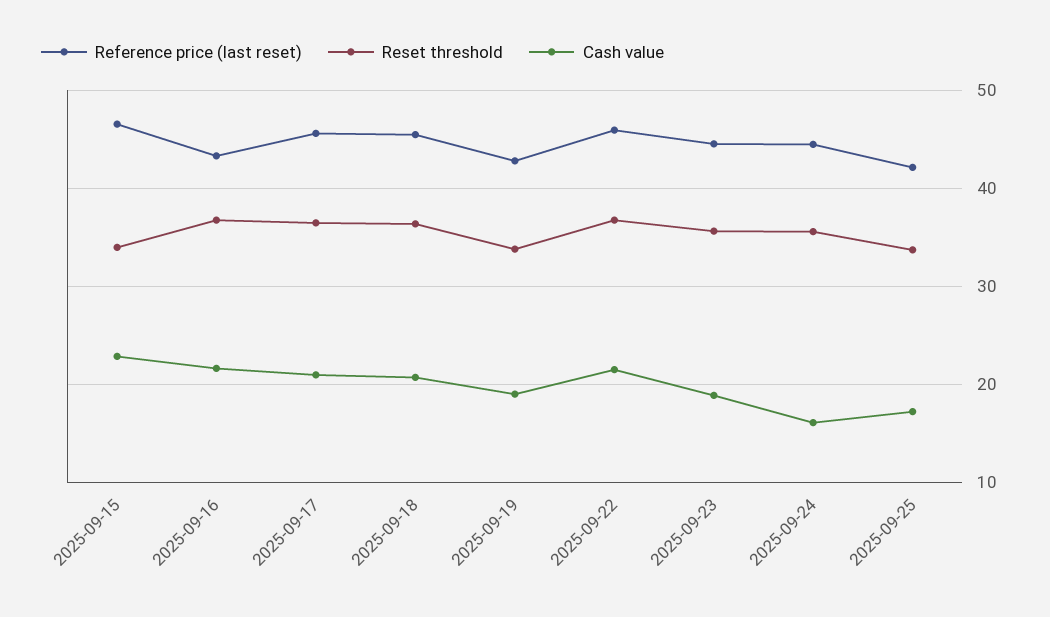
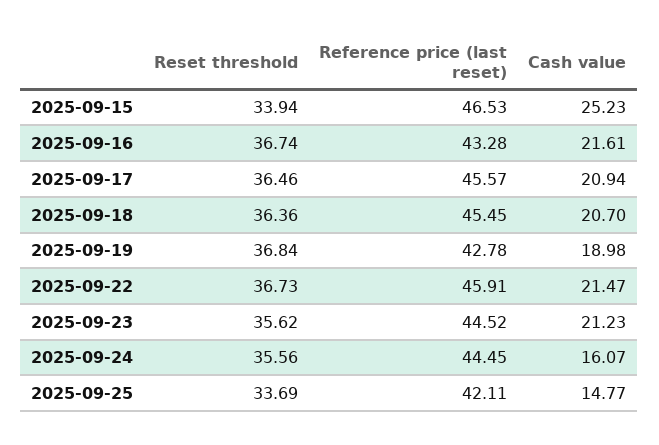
Cash value, 2025-09-15: 23 -> 25.23
Reset threshold, 2025-09-19: 34 -> 36.84
Cash value, 2025-09-23: 19 -> 21.23
Cash value, 2025-09-25: 17 -> 14.77

